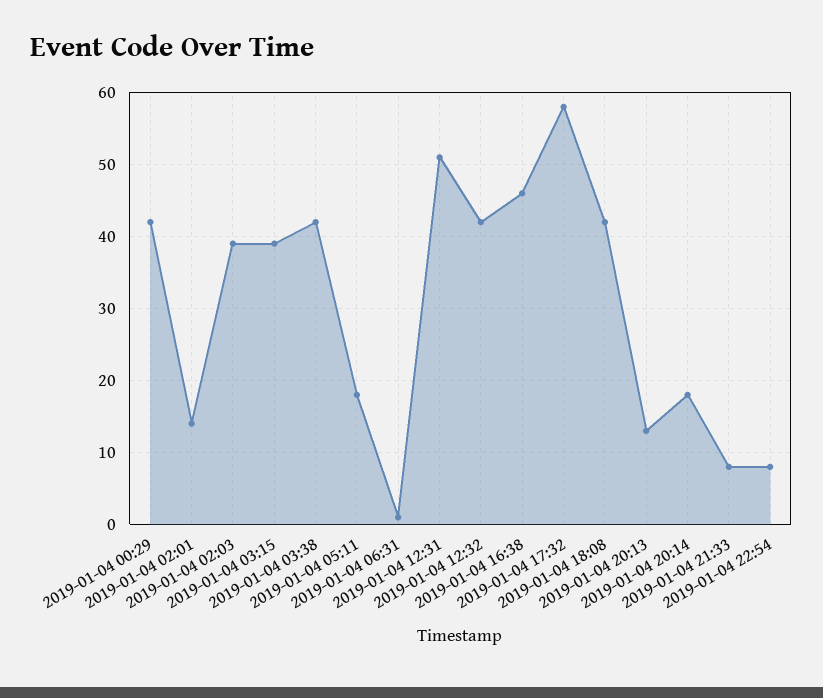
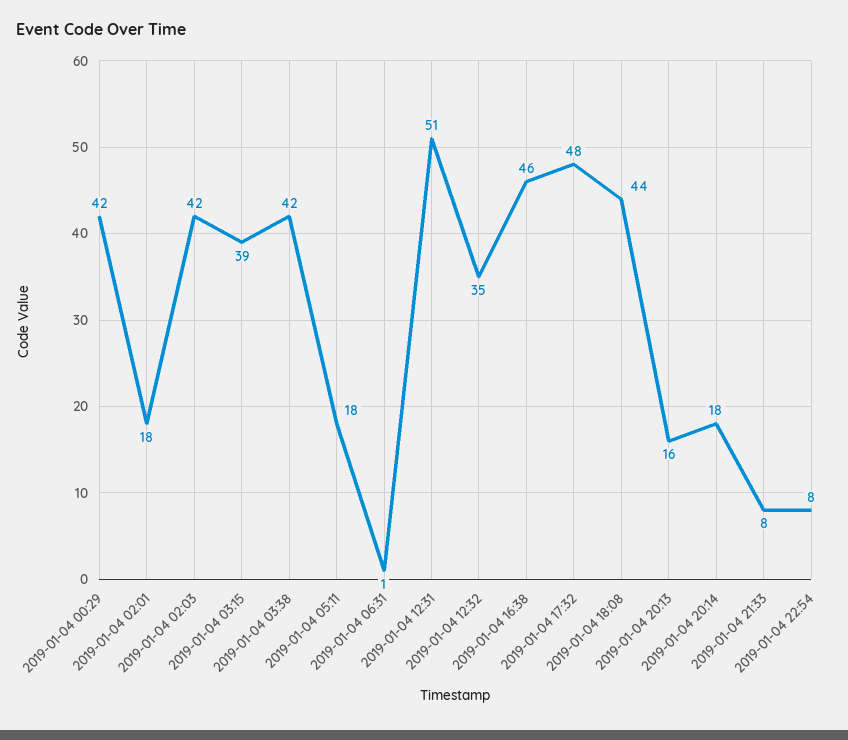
2019-01-04 02:01: 14 -> 18
2019-01-04 02:03: 39 -> 42
2019-01-04 12:32: 42 -> 35
2019-01-04 17:32: 58 -> 48
2019-01-04 18:08: 42 -> 44
2019-01-04 20:13: 13 -> 16

